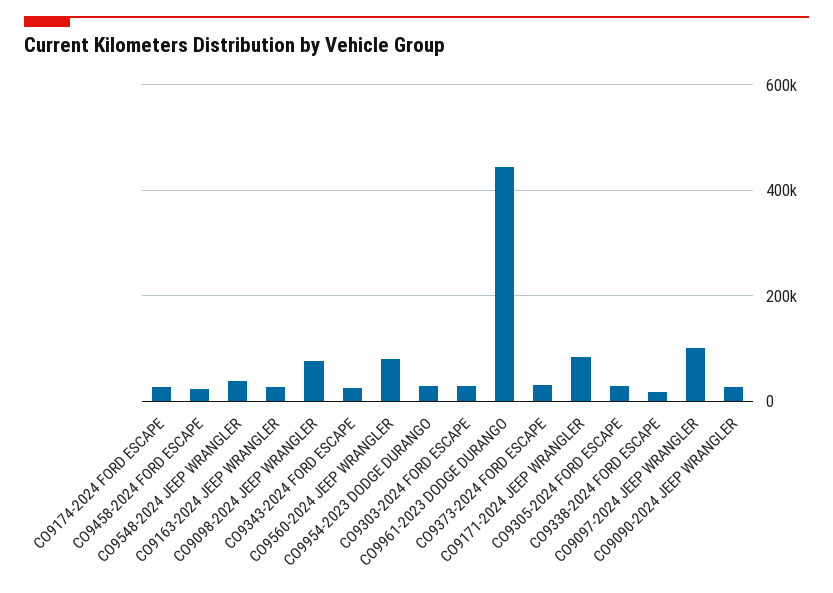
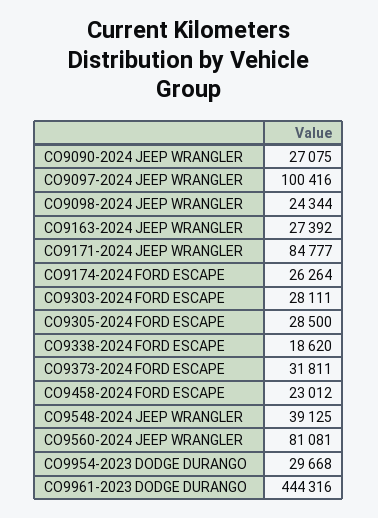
CO9098-2024 JEEP WRANGLER: 80000 -> 24344
CO9343-2024 FORD ESCAPE: 20000 -> none

